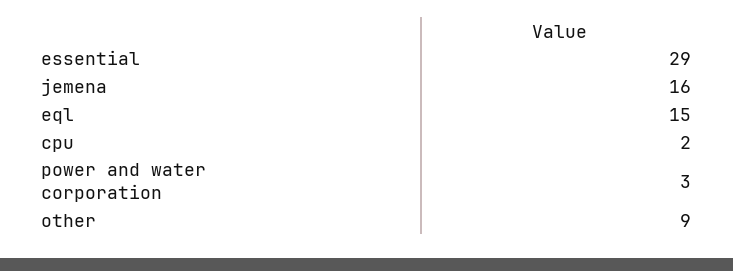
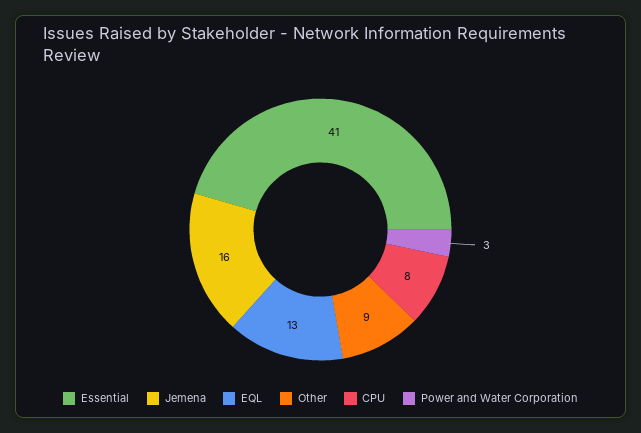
essential: 29 -> 41
eql: 15 -> 13
cpu: 2 -> 8

